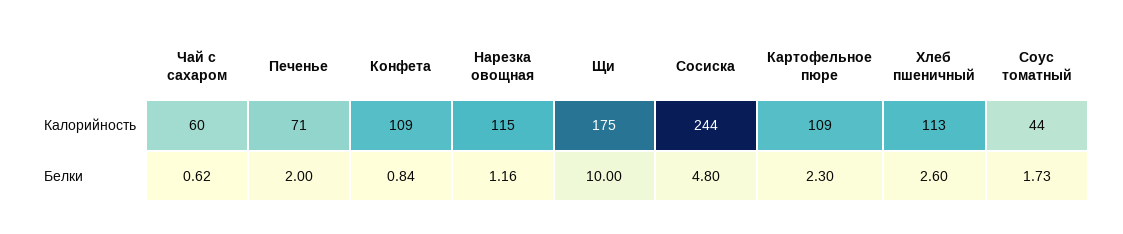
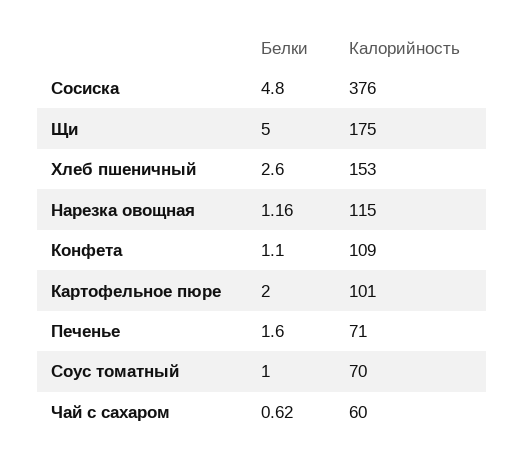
Сосиска, Калорийность: 244 -> 376
Картофельное пюре, Калорийность: 109 -> 101
Хлеб пшеничный, Калорийность: 113 -> 153
Соус томатный, Калорийность: 44 -> 70
Печенье, Белки: 2 -> 1.6
Конфета, Белки: 0.84 -> 1.1
Щи, Белки: 10 -> 5
Картофельное пюре, Белки: 2.3 -> 2
Соус томатный, Белки: 1.73 -> 1

